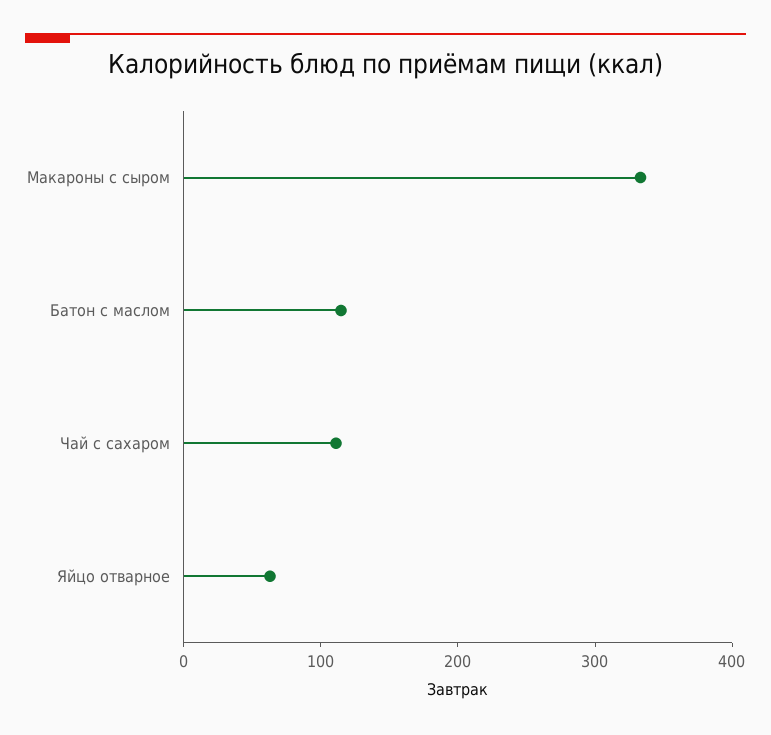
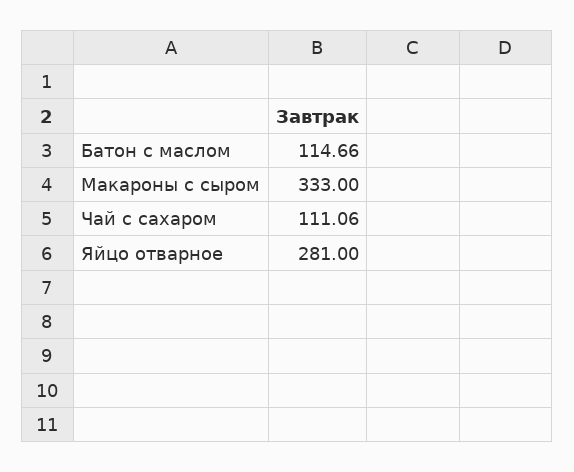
Яйцо отварное: 60 -> 281

